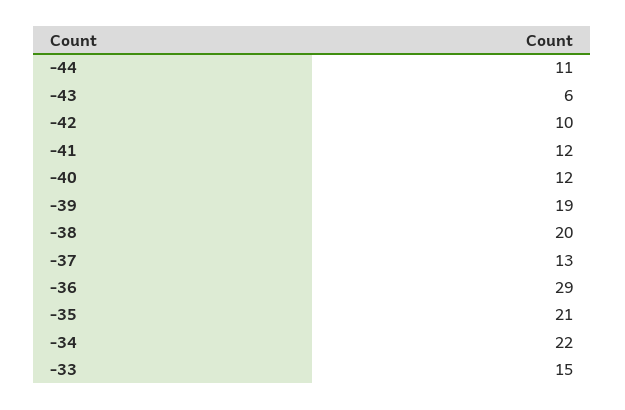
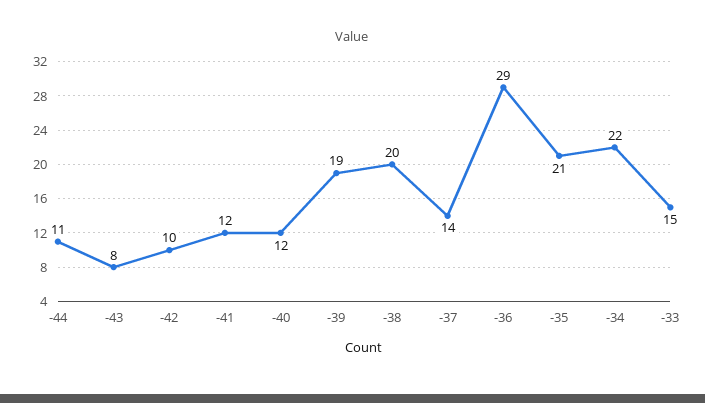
-43: 6 -> 8
-37: 13 -> 14

